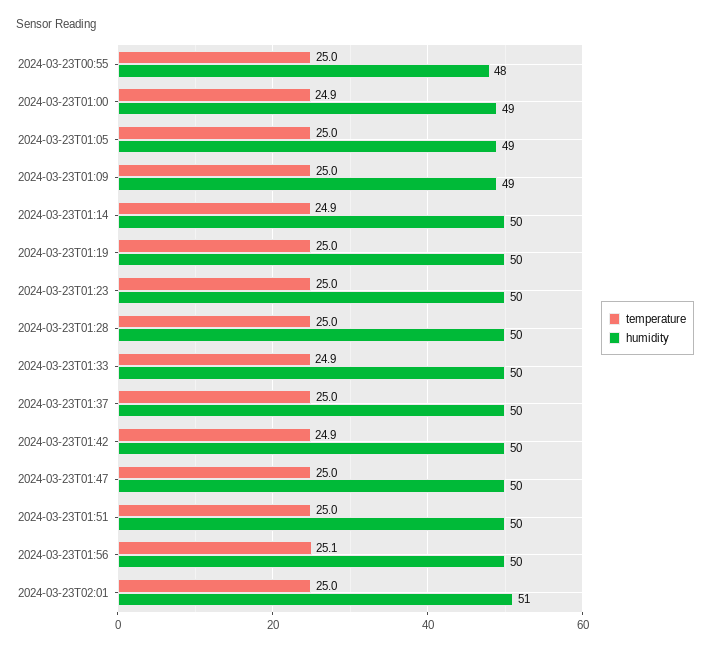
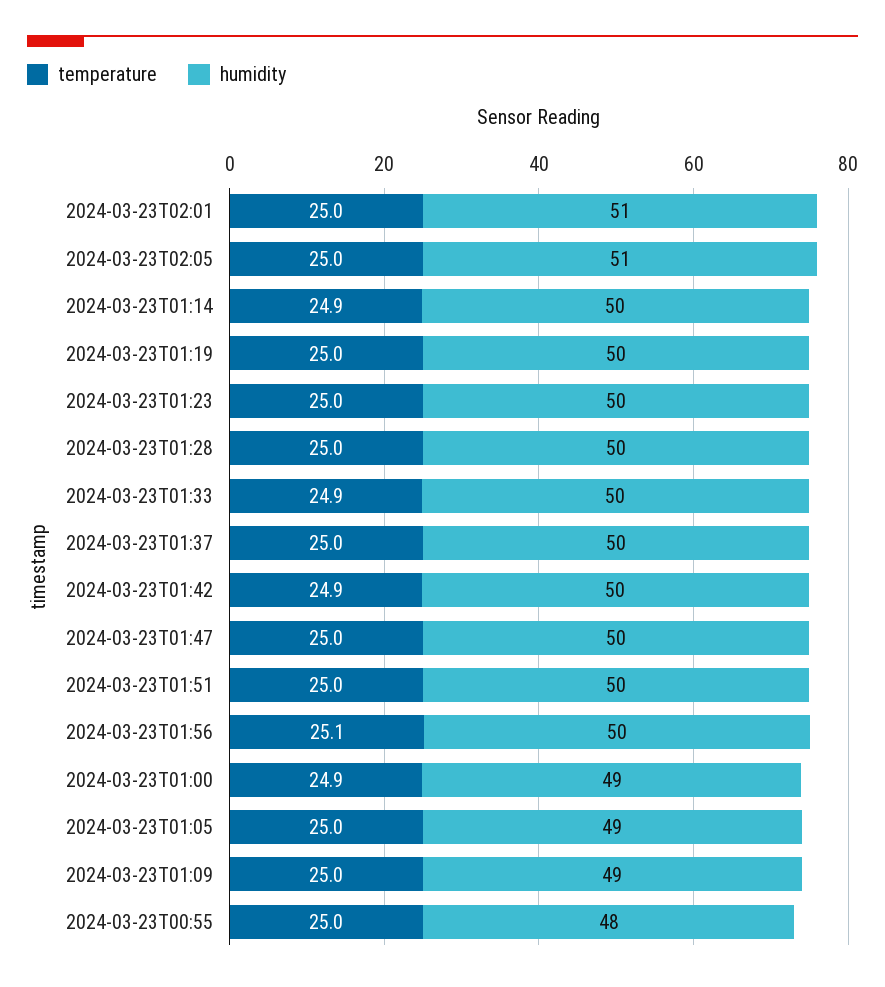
temperature, 2024-03-23T02:05: none -> 25
humidity, 2024-03-23T02:05: none -> 51

